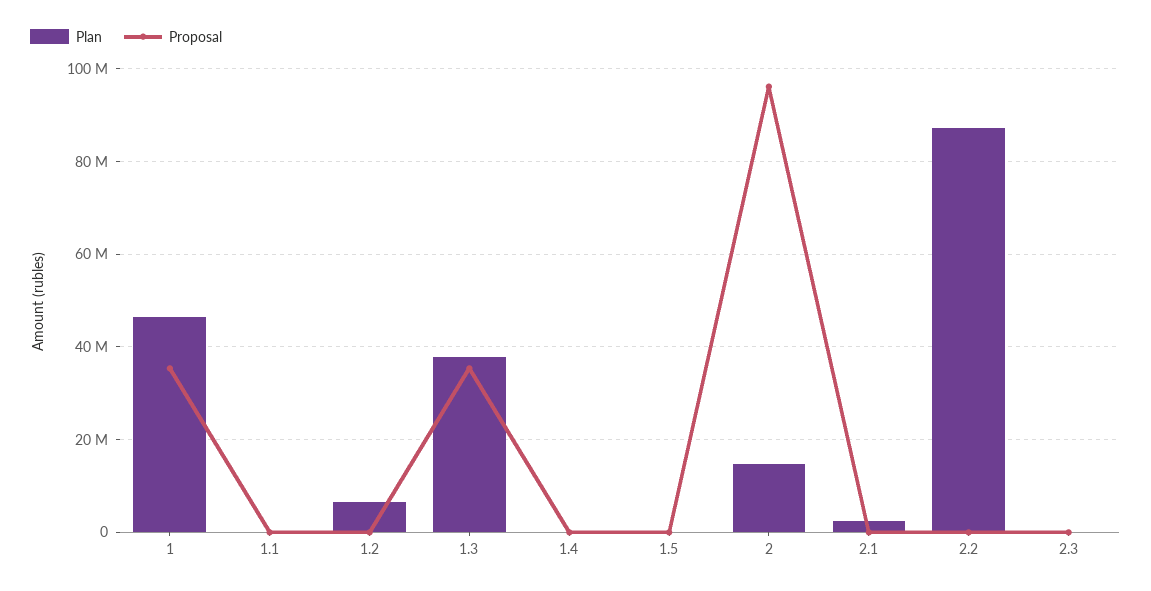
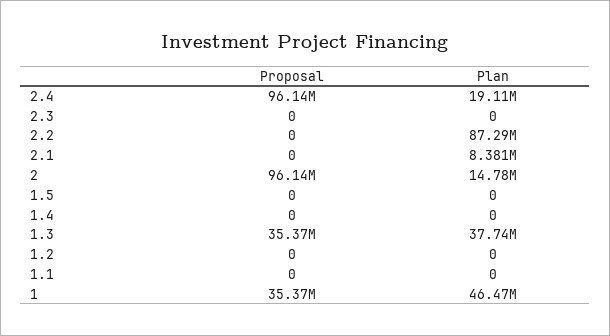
Plan, 1.2: 6000000 -> 0
Plan, 2.1: 2000000 -> 8381000
Proposal, 2.4: none -> 96140000
Plan, 2.4: none -> 19110000

